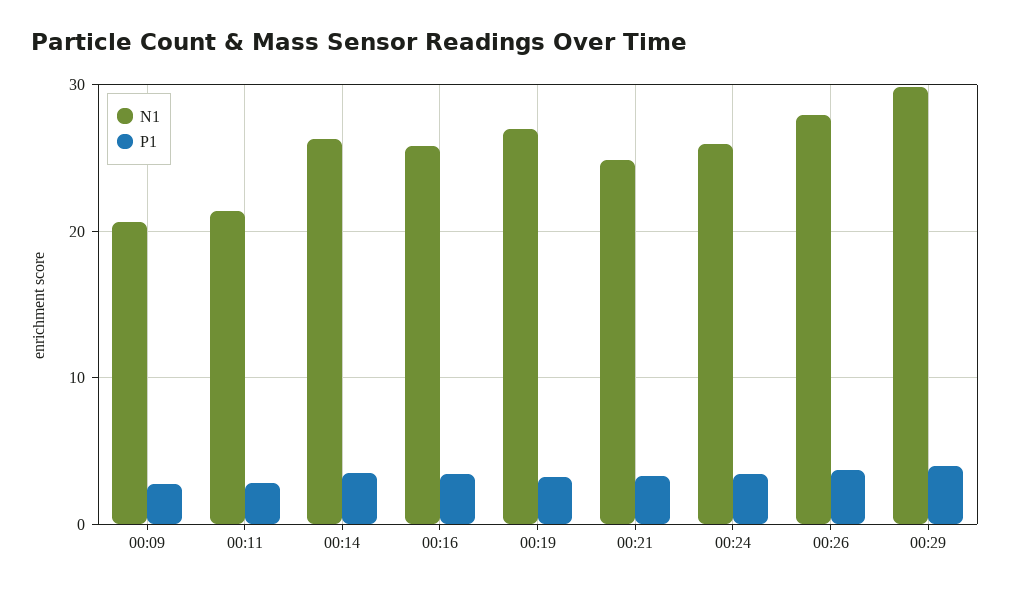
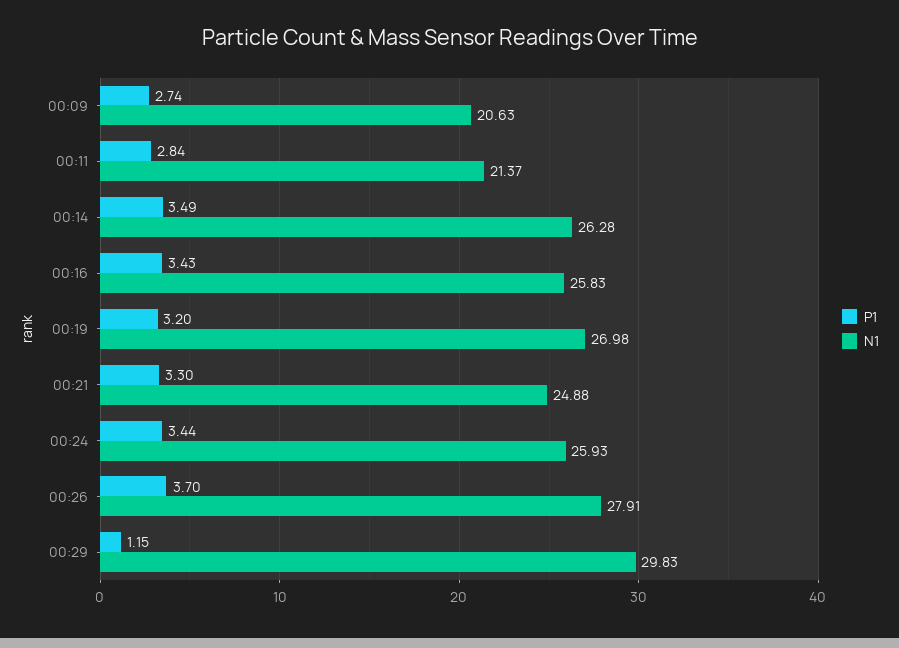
P1, 00:29: 4 -> 1.15

